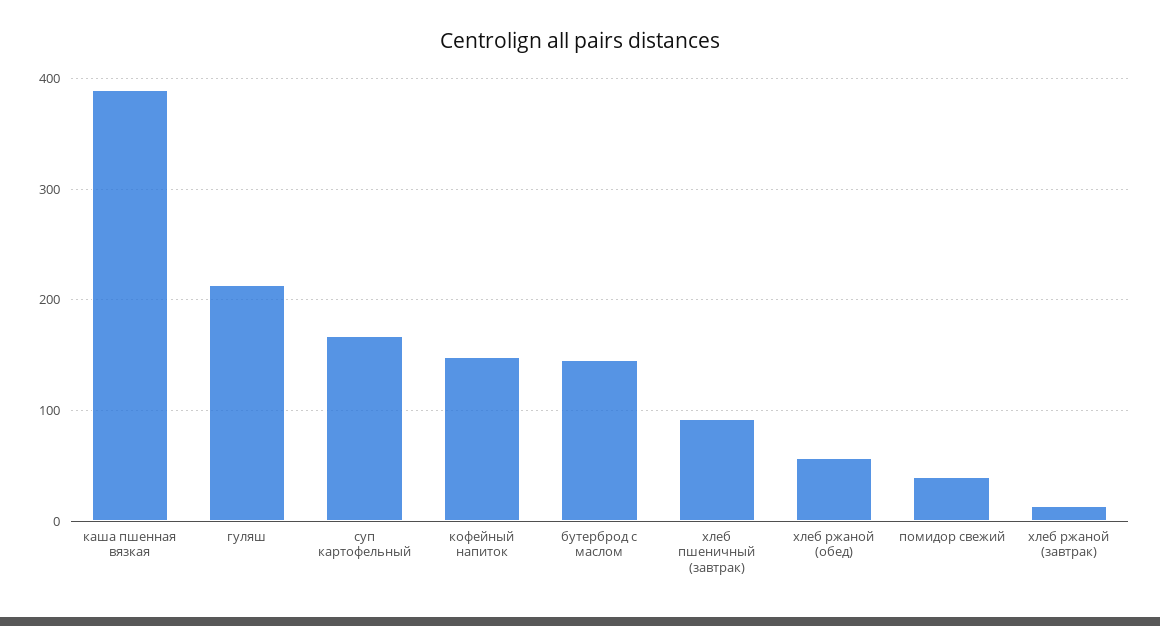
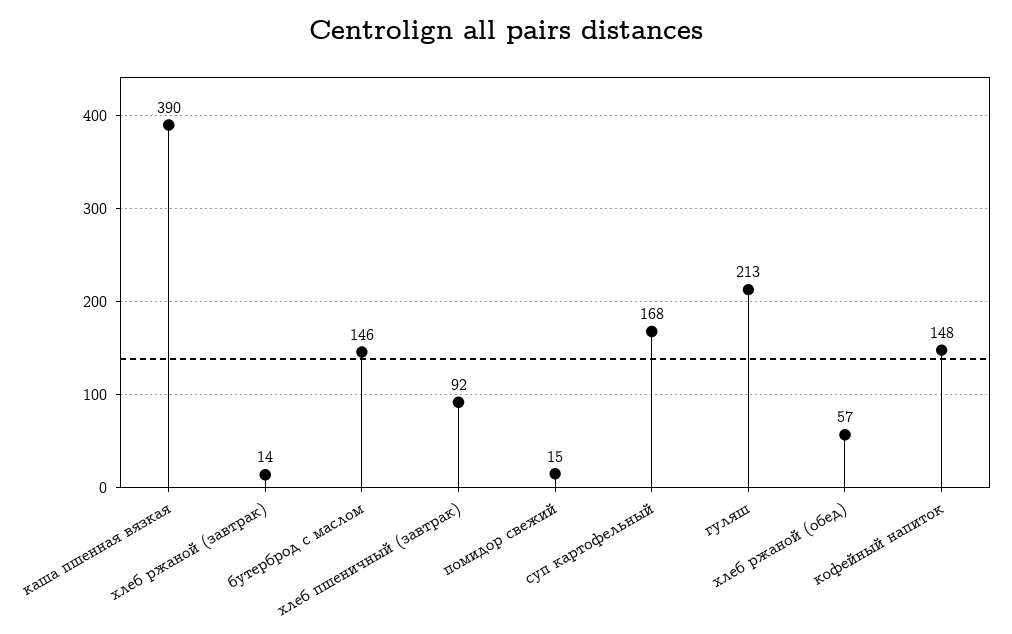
помидор свежий: 40 -> 15

